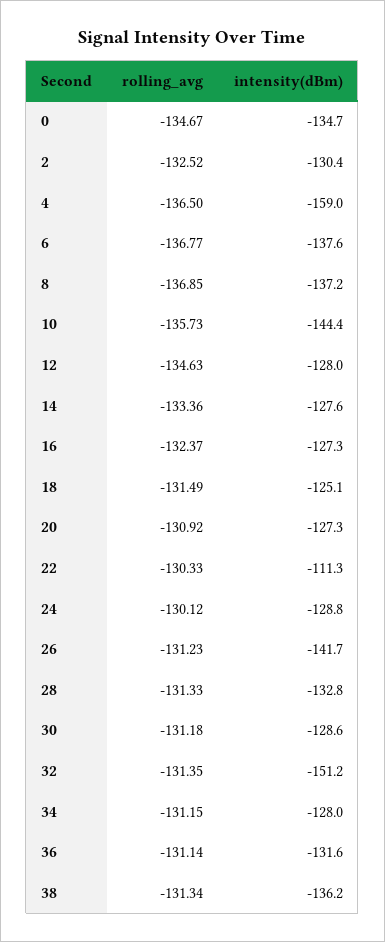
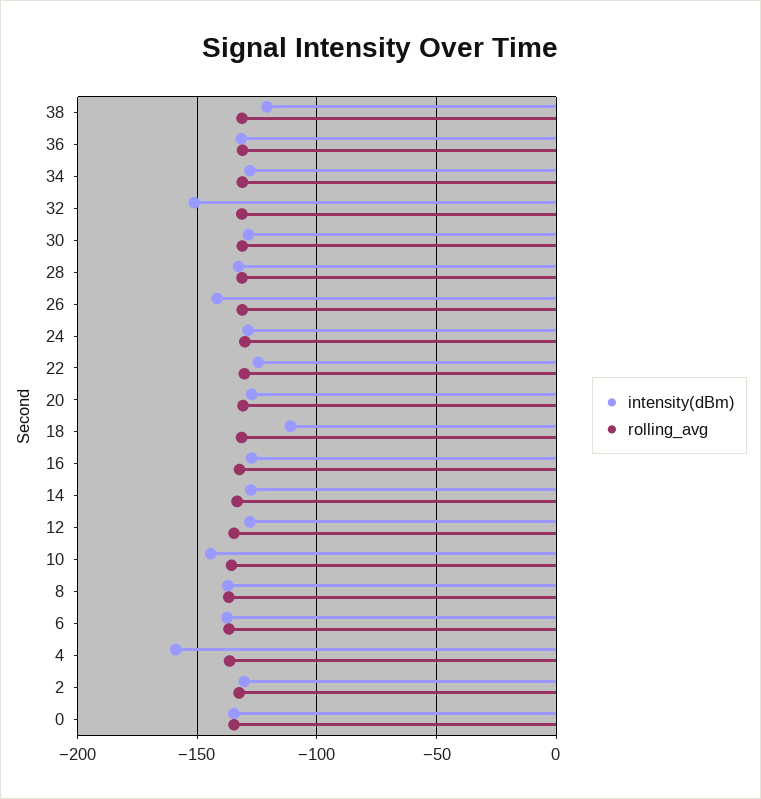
intensity(dBm), 18: -125.1 -> -110
intensity(dBm), 22: -111.3 -> -125
intensity(dBm), 38: -136.2 -> -120

